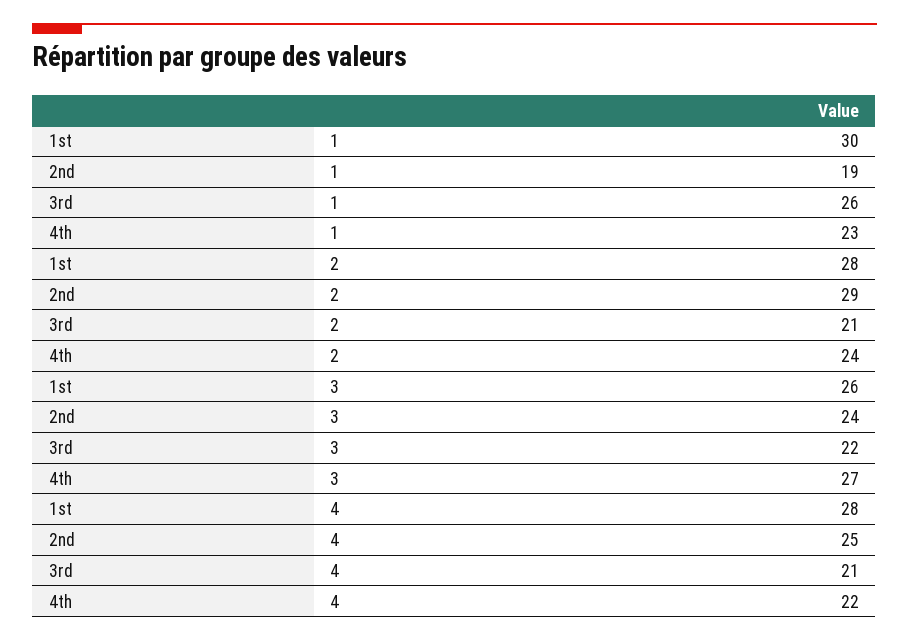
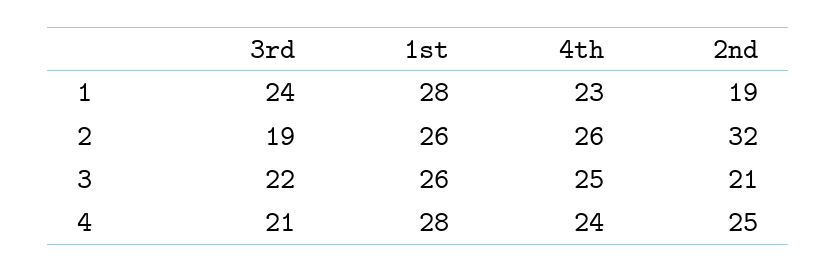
1st, 1: 30 -> 28
3rd, 1: 26 -> 24
1st, 2: 28 -> 26
2nd, 2: 29 -> 32
3rd, 2: 21 -> 19
4th, 2: 24 -> 26
2nd, 3: 24 -> 21
4th, 3: 27 -> 25
4th, 4: 22 -> 24

